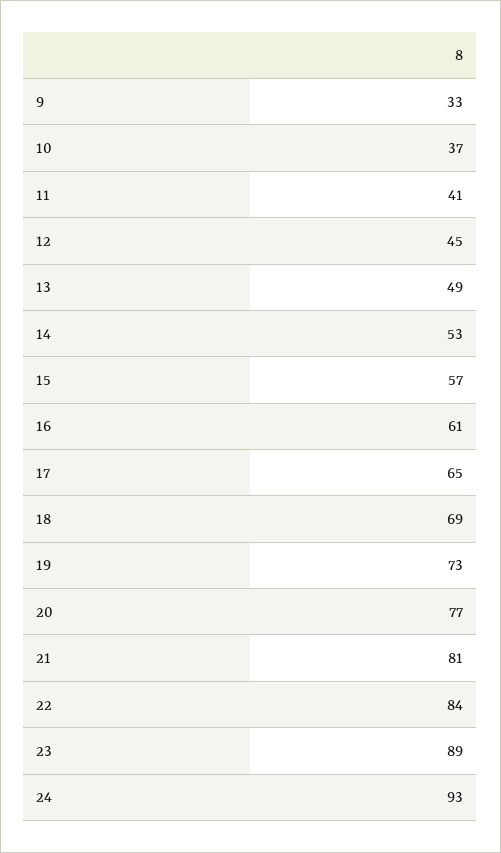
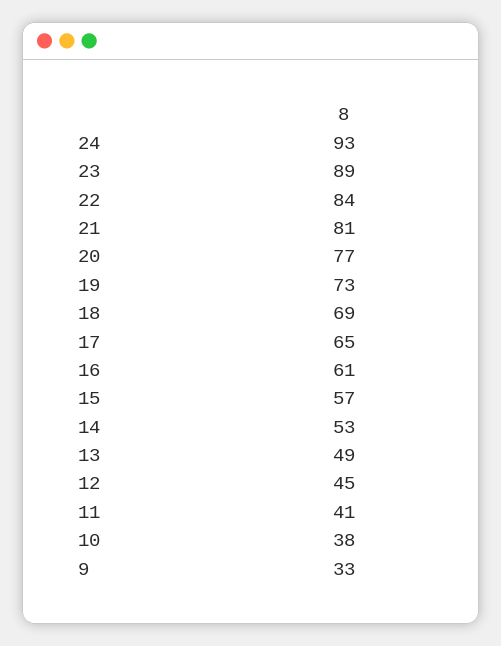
10: 37 -> 38

